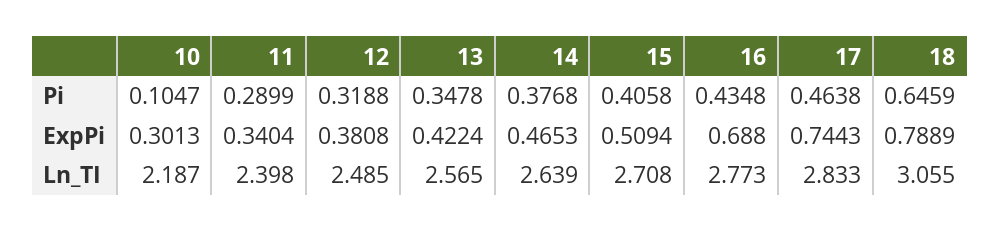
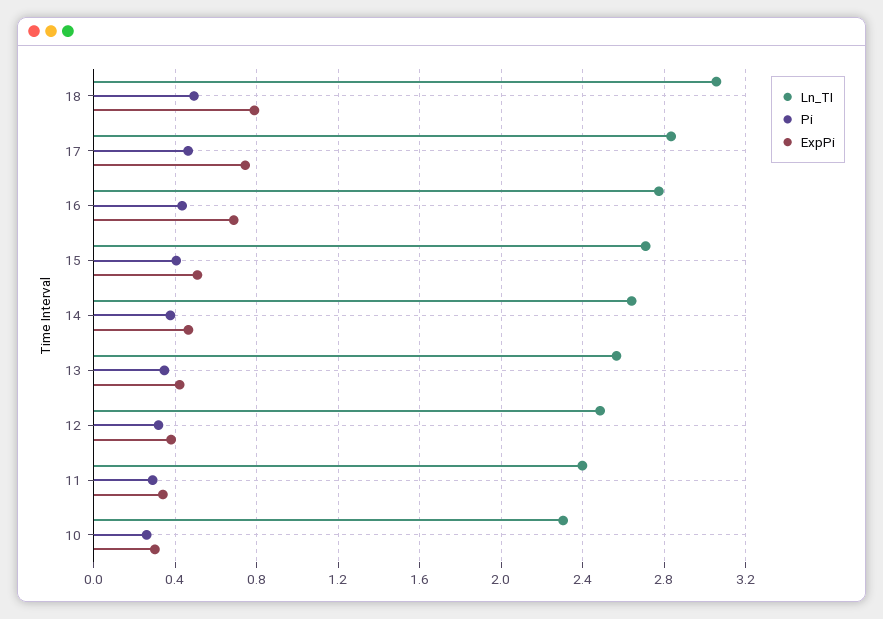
Pi, 10: 0.1047 -> 0.25
Pi, 18: 0.6459 -> 0.5
Ln_TI, 10: 2.187 -> 2.3

